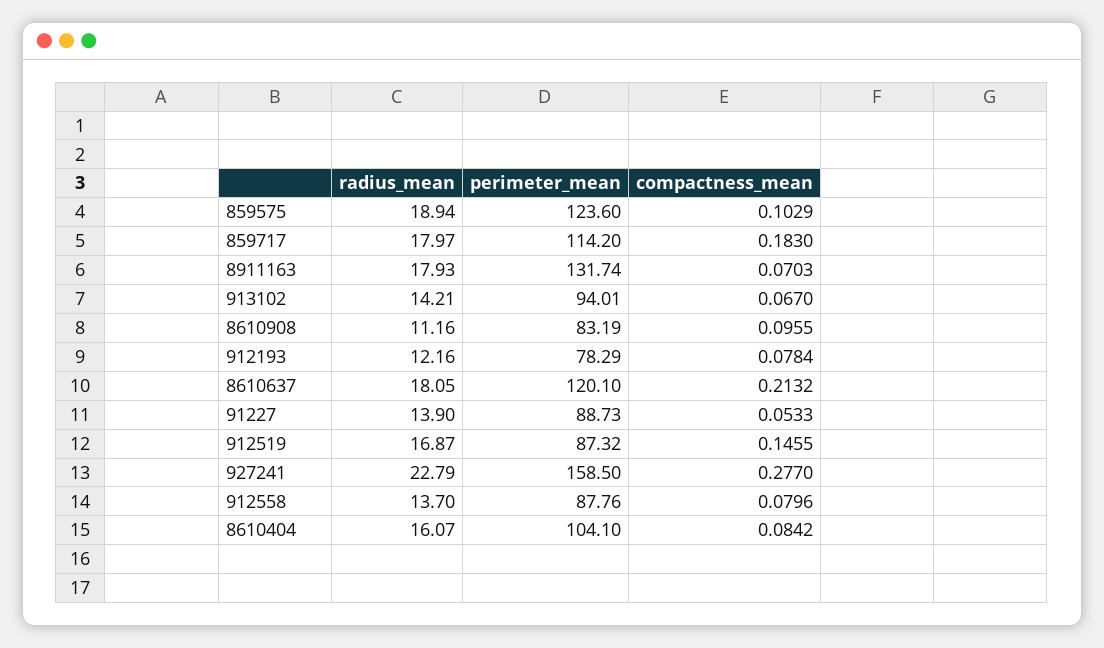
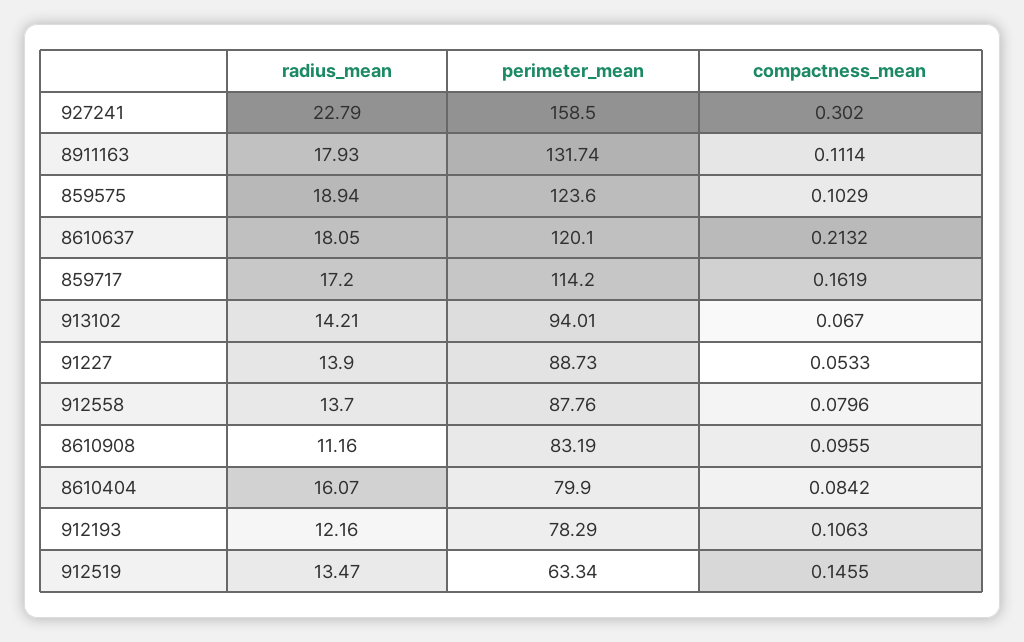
radius_mean, 859717: 17.97 -> 17.2
compactness_mean, 859717: 0.183 -> 0.1619
compactness_mean, 8911163: 0.0703 -> 0.1114
compactness_mean, 912193: 0.0784 -> 0.1063
radius_mean, 912519: 16.87 -> 13.47
perimeter_mean, 912519: 87.32 -> 63.34
compactness_mean, 927241: 0.277 -> 0.302
perimeter_mean, 8610404: 104.1 -> 79.9

